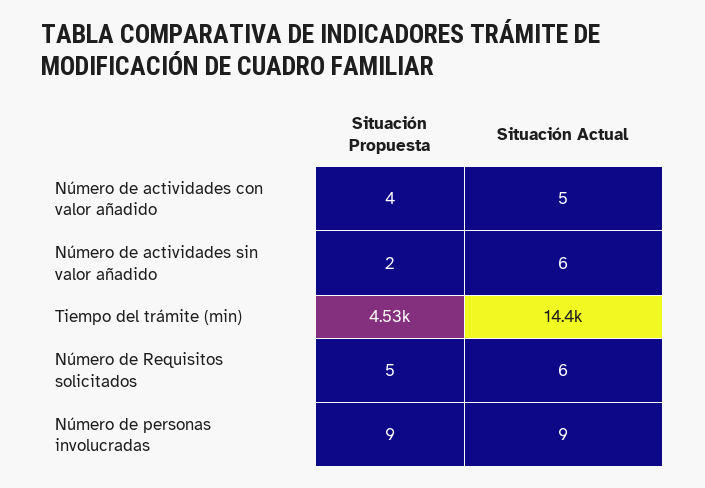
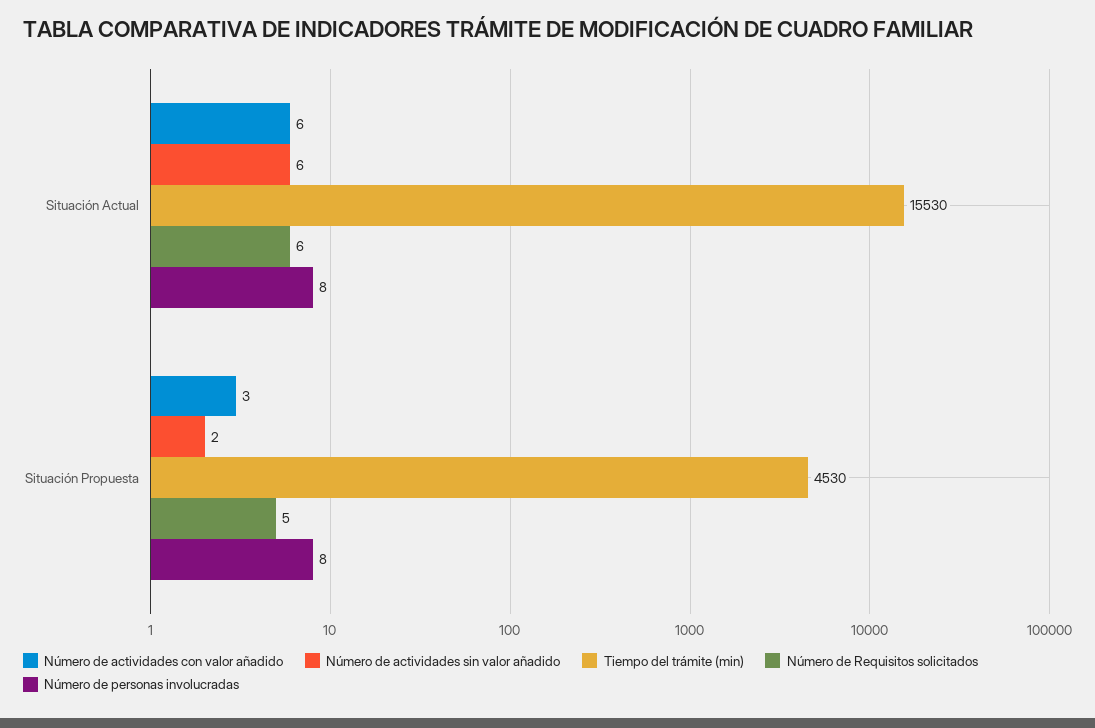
Número de actividades con valor añadido, Situación Propuesta: 4 -> 3
Número de actividades con valor añadido, Situación Actual: 5 -> 6
Tiempo del trámite (min), Situación Actual: 14400 -> 15530
Número de personas involucradas, Situación Propuesta: 9 -> 8
Número de personas involucradas, Situación Actual: 9 -> 8

